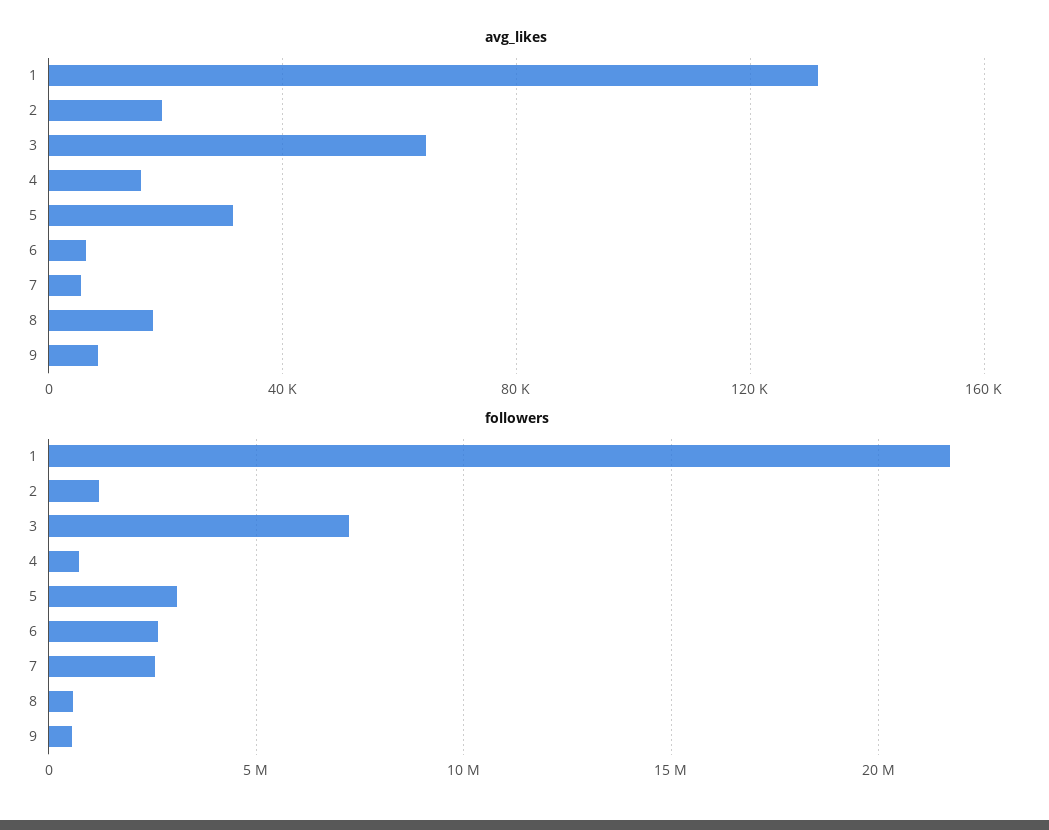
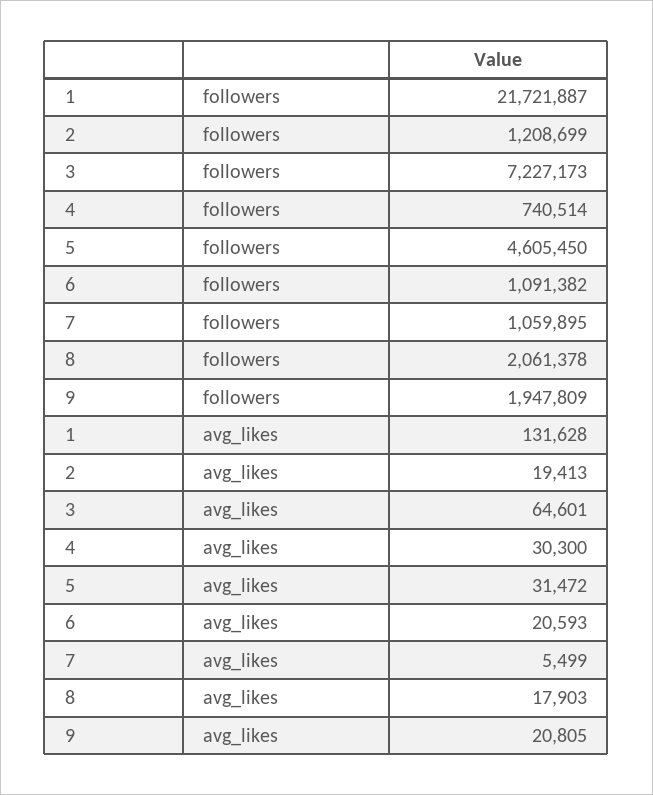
avg_likes, 4: 15000 -> 30300
avg_likes, 6: 5000 -> 20593
avg_likes, 9: 10000 -> 20805
followers, 5: 3000000 -> 4605450
followers, 6: 2500000 -> 1091382
followers, 7: 2500000 -> 1059895
followers, 8: 500000 -> 2061378
followers, 9: 500000 -> 1947809

